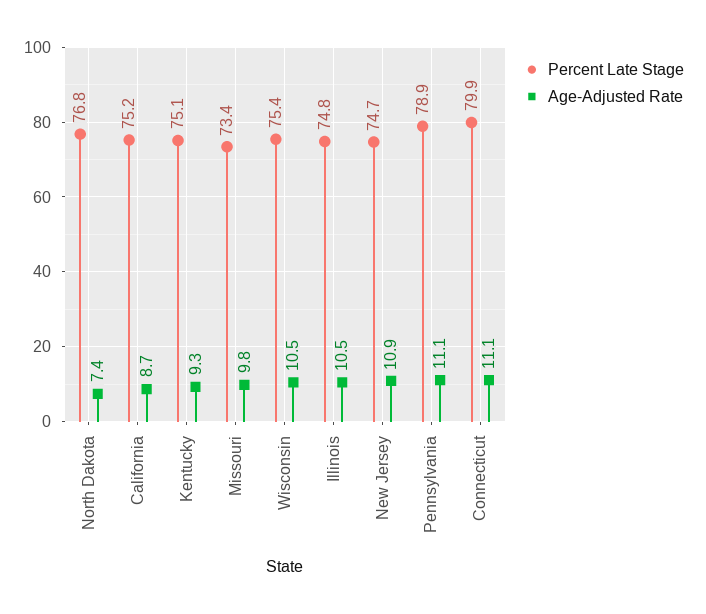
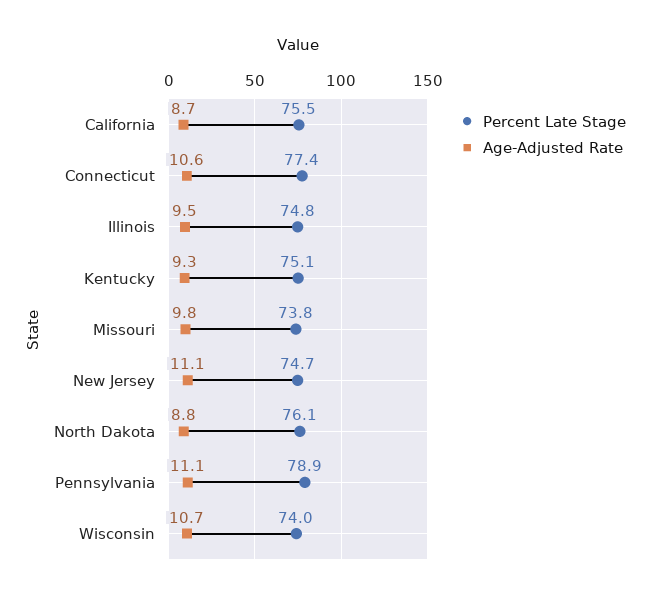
Percent Late Stage, North Dakota: 76.8 -> 76.1
Age-Adjusted Rate, North Dakota: 7.4 -> 8.8
Percent Late Stage, California: 75.2 -> 75.5
Percent Late Stage, Missouri: 73.4 -> 73.8
Percent Late Stage, Wisconsin: 75.4 -> 74
Age-Adjusted Rate, Wisconsin: 10.5 -> 10.7
Age-Adjusted Rate, Illinois: 10.5 -> 9.5
Age-Adjusted Rate, New Jersey: 10.9 -> 11.1
Percent Late Stage, Connecticut: 79.9 -> 77.4
Age-Adjusted Rate, Connecticut: 11.1 -> 10.6

